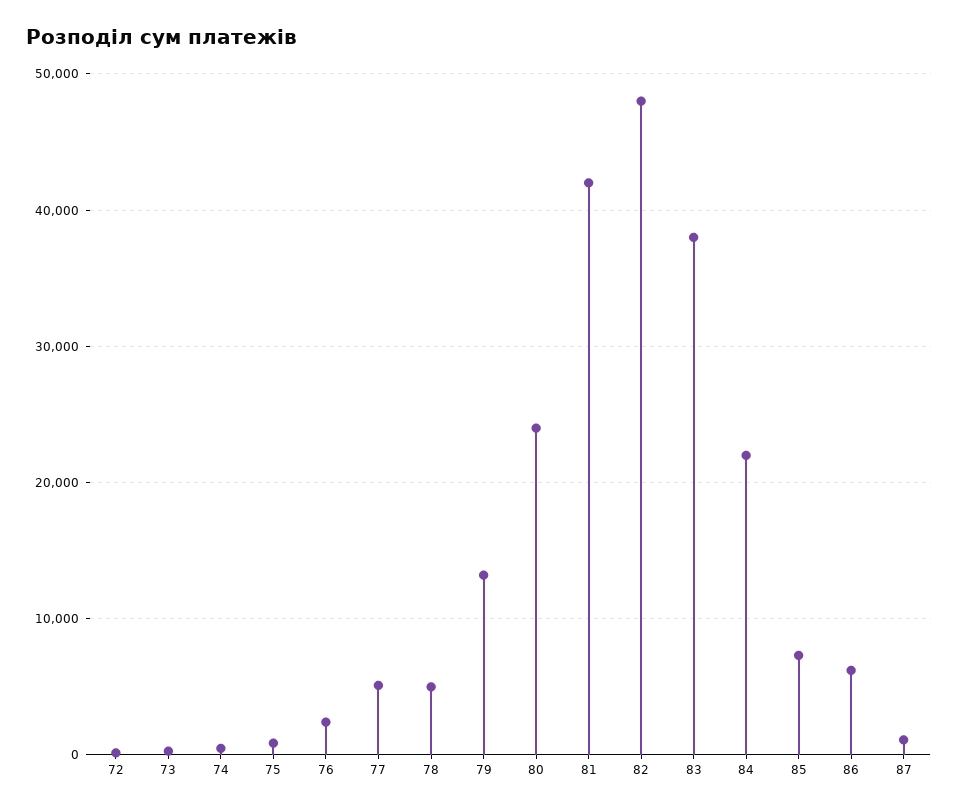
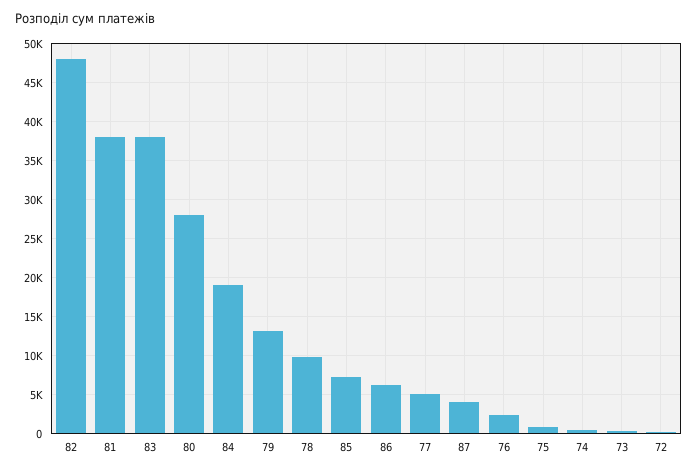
78: 5000 -> 10000
80: 24000 -> 28000
81: 42000 -> 38000
84: 22000 -> 19000
87: 1000 -> 4000

